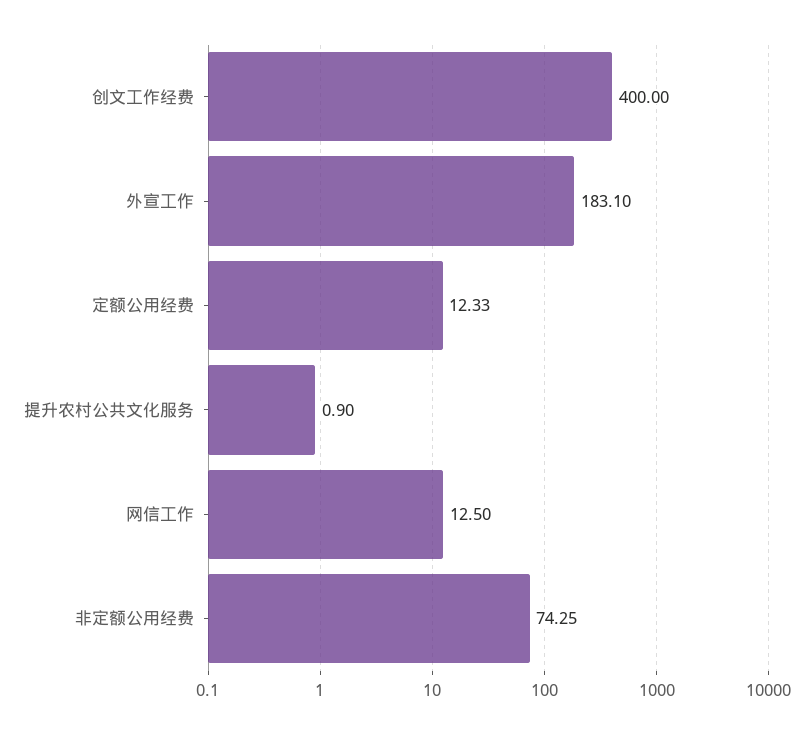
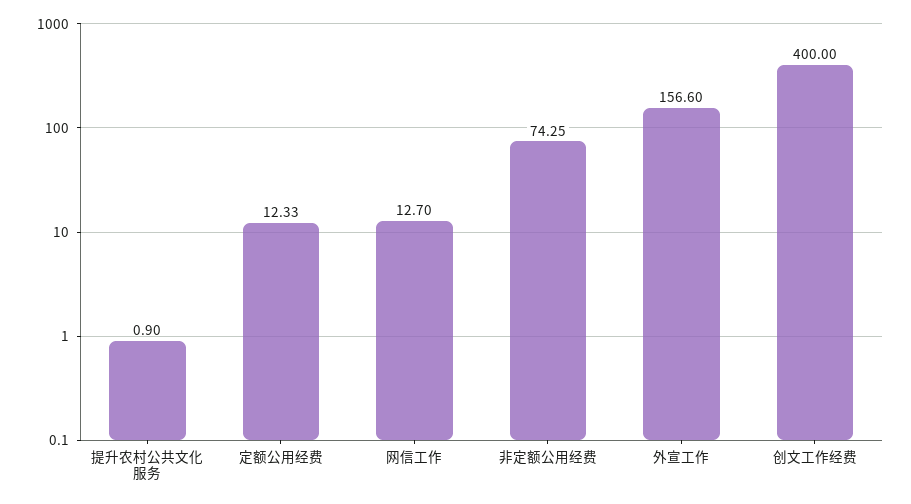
外宣工作: 183.1 -> 156.6
网信工作: 12.5 -> 12.7

